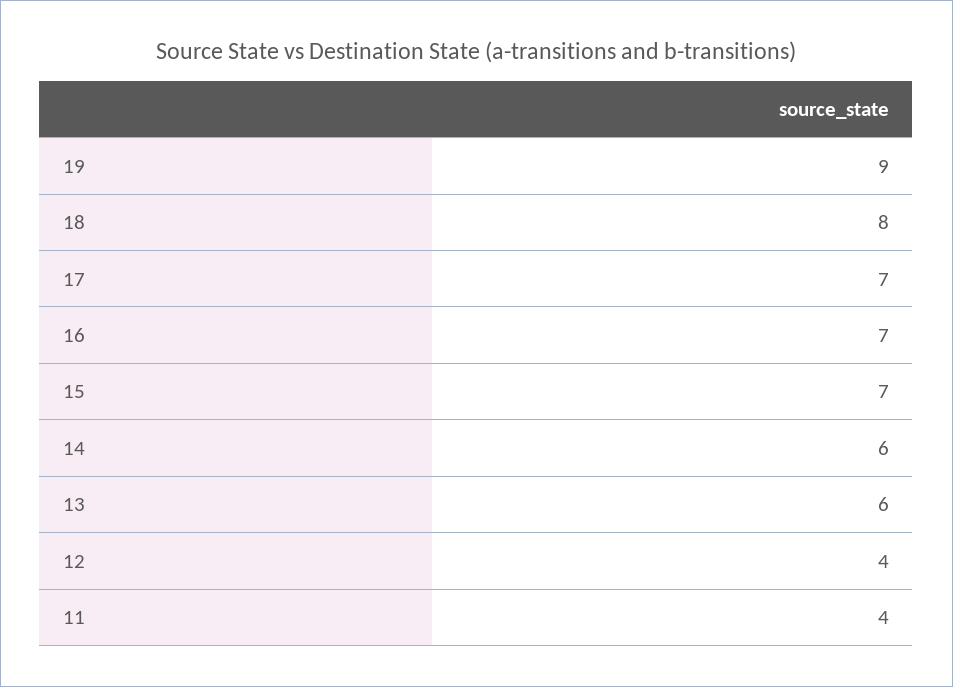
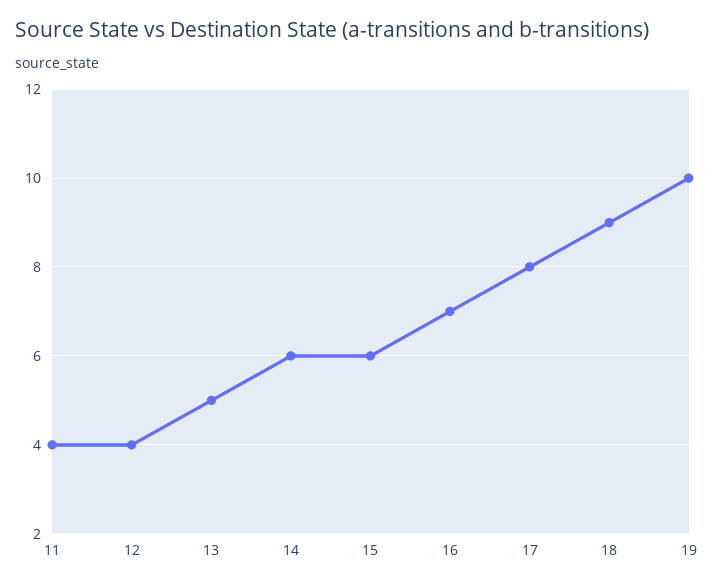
19: 9 -> 10
18: 8 -> 9
17: 7 -> 8
15: 7 -> 6
13: 6 -> 5

